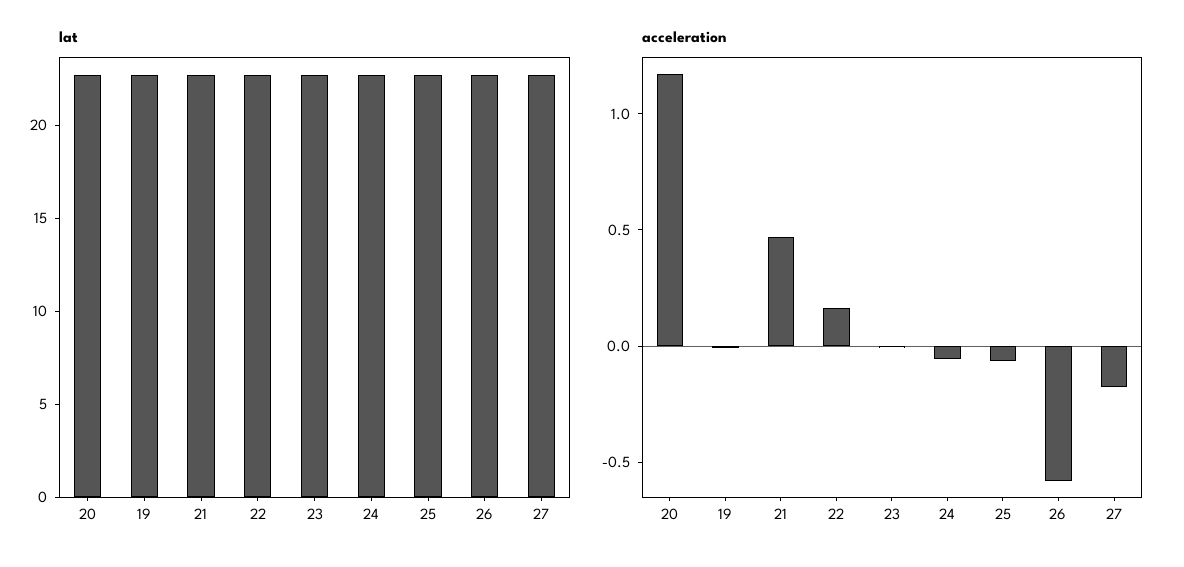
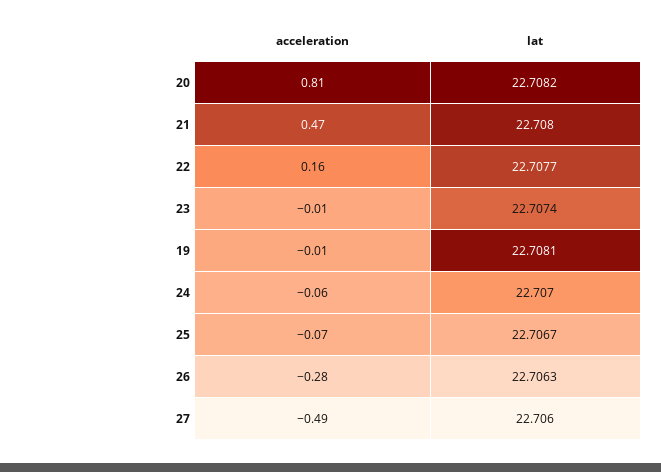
acceleration, 20: 1.2 -> 0.81
acceleration, 26: -0.6 -> -0.28
acceleration, 27: -0.2 -> -0.49

